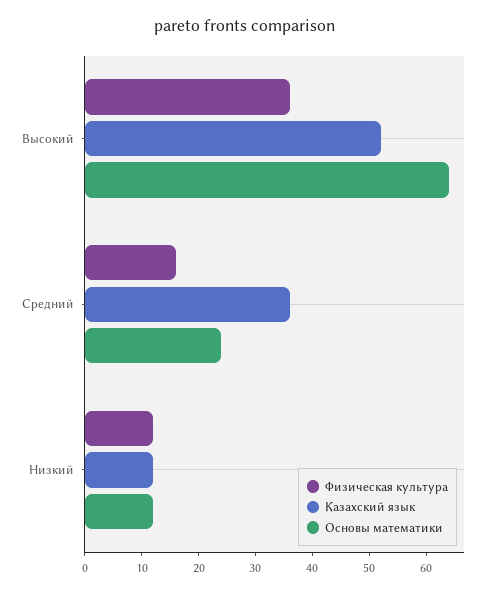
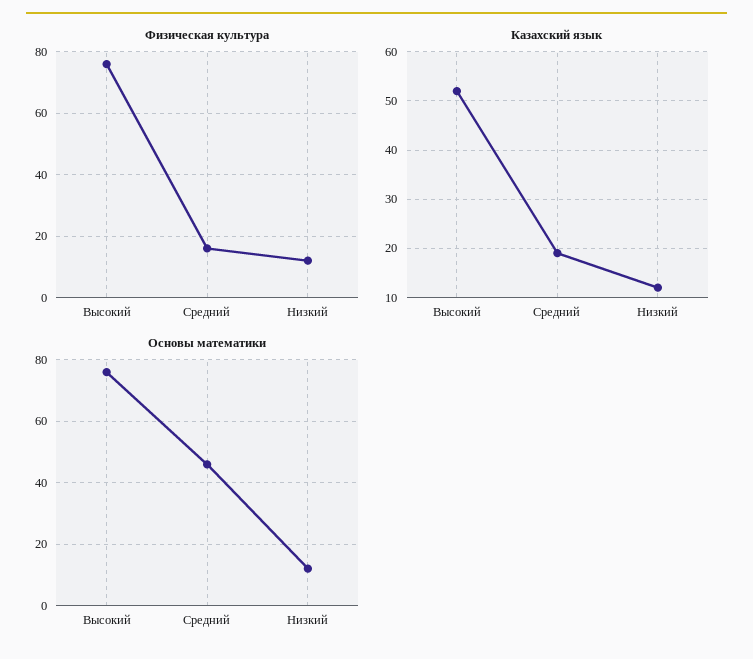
Физическая культура, Высокий: 35 -> 75
Основы математики, Высокий: 65 -> 75
Казахский язык, Средний: 35 -> 20
Основы математики, Средний: 25 -> 45

